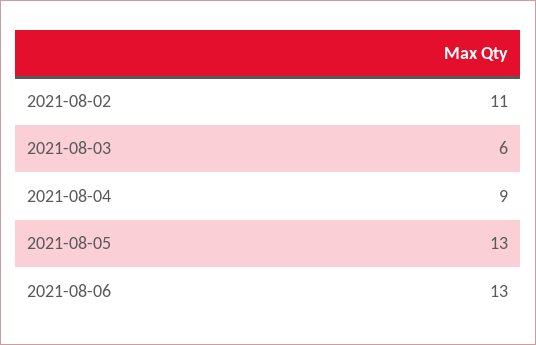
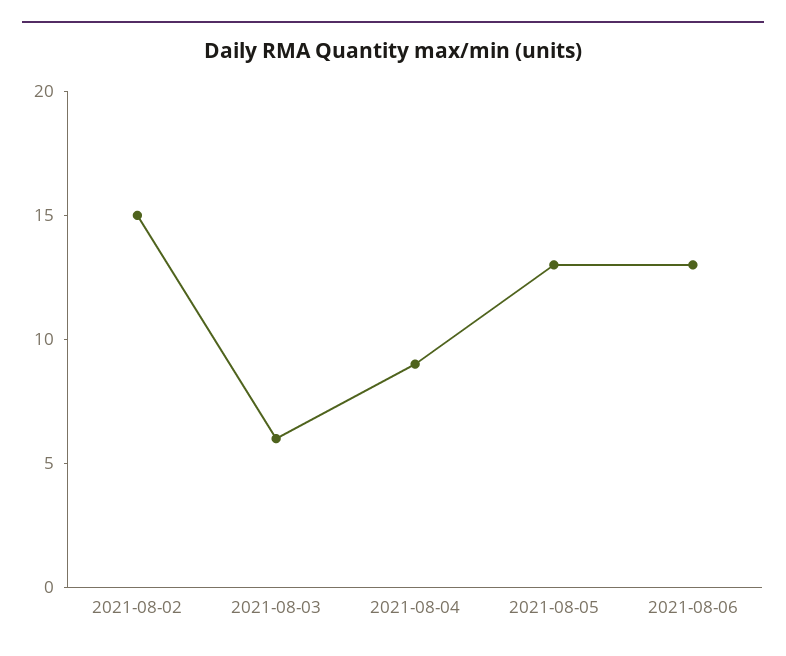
2021-08-02: 11 -> 15

